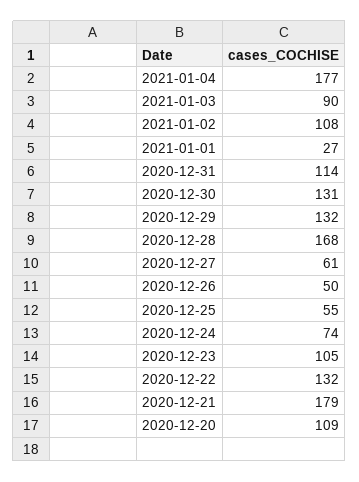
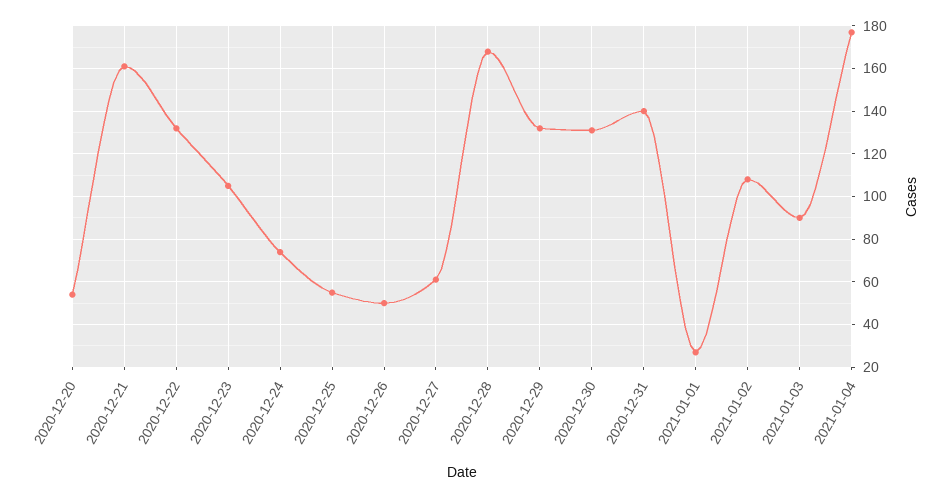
2020-12-31: 114 -> 140
2020-12-21: 179 -> 160
2020-12-20: 109 -> 55

